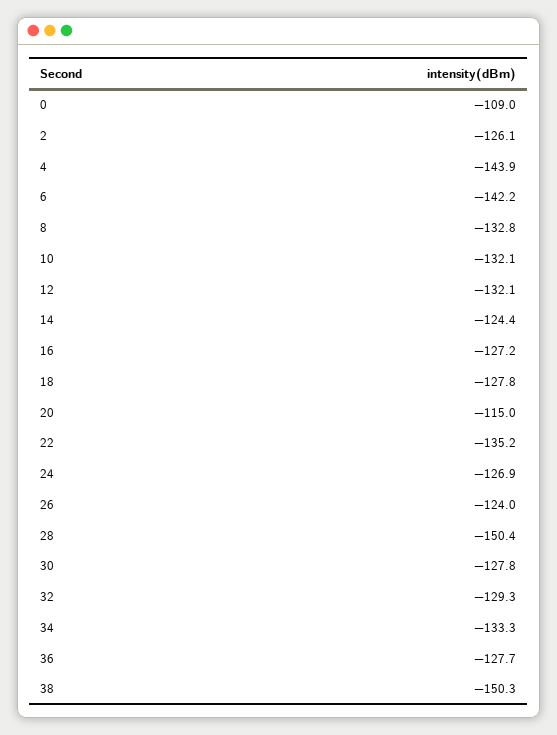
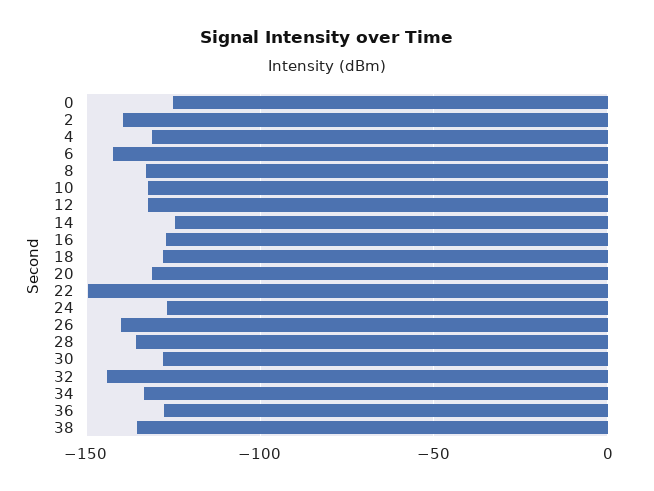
0: -109 -> -125
2: -126.1 -> -140
4: -143.9 -> -130
20: -115 -> -130
22: -135.2 -> -150
26: -124 -> -140
28: -150.4 -> -135
32: -129.3 -> -145
38: -150.3 -> -135

